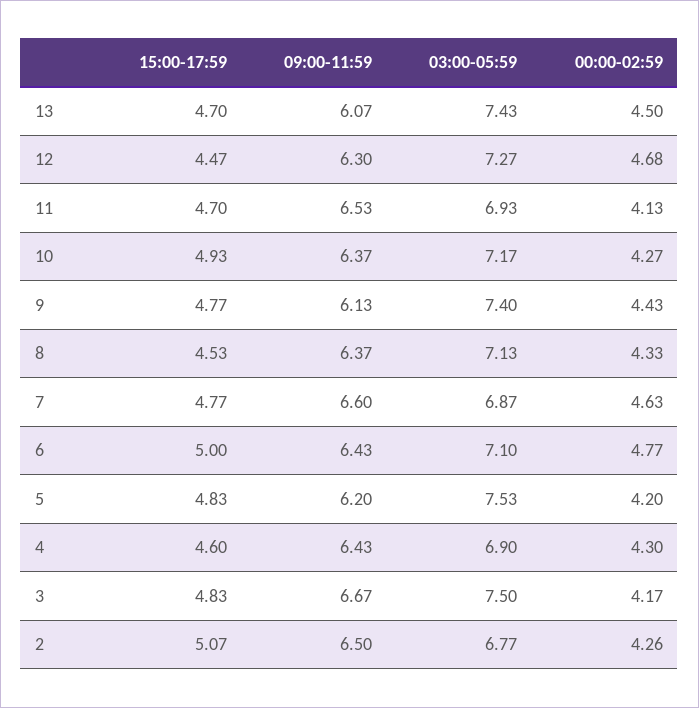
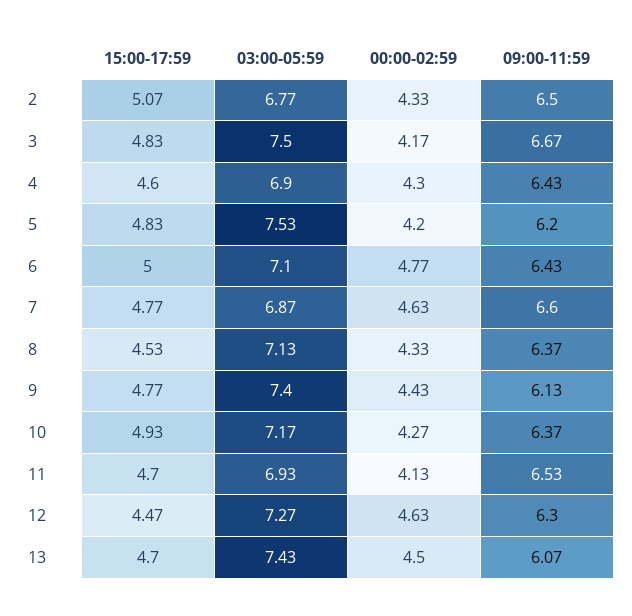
00:00-02:59, 12: 4.68 -> 4.63
00:00-02:59, 2: 4.26 -> 4.33

